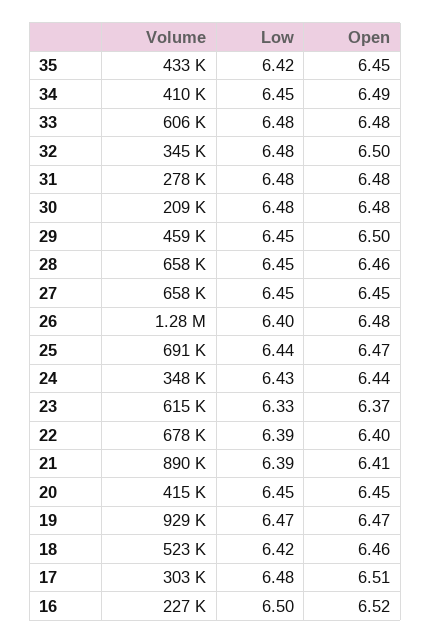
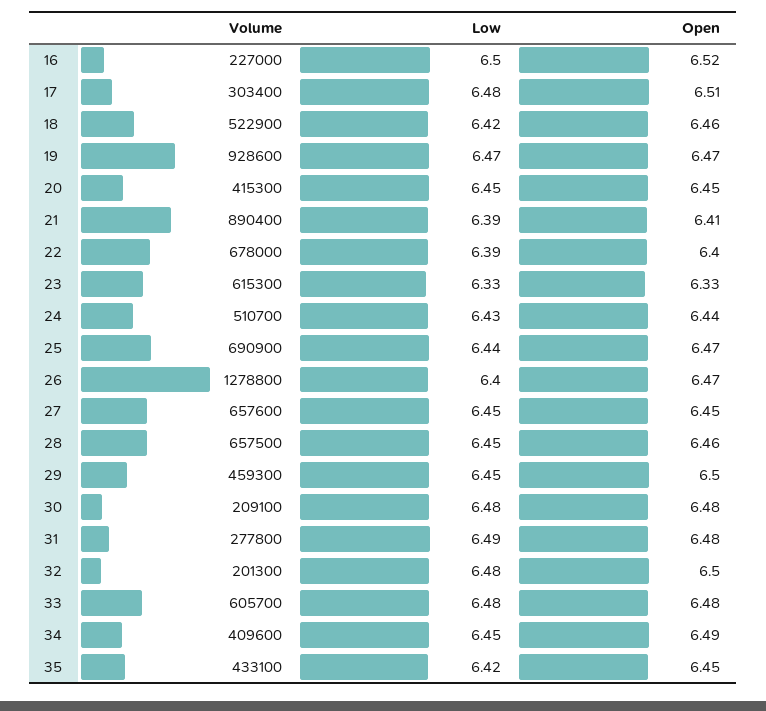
Volume, 32: 345000 -> 201300
Low, 31: 6.48 -> 6.49
Open, 26: 6.48 -> 6.47
Volume, 24: 348000 -> 510700
Open, 23: 6.37 -> 6.33

